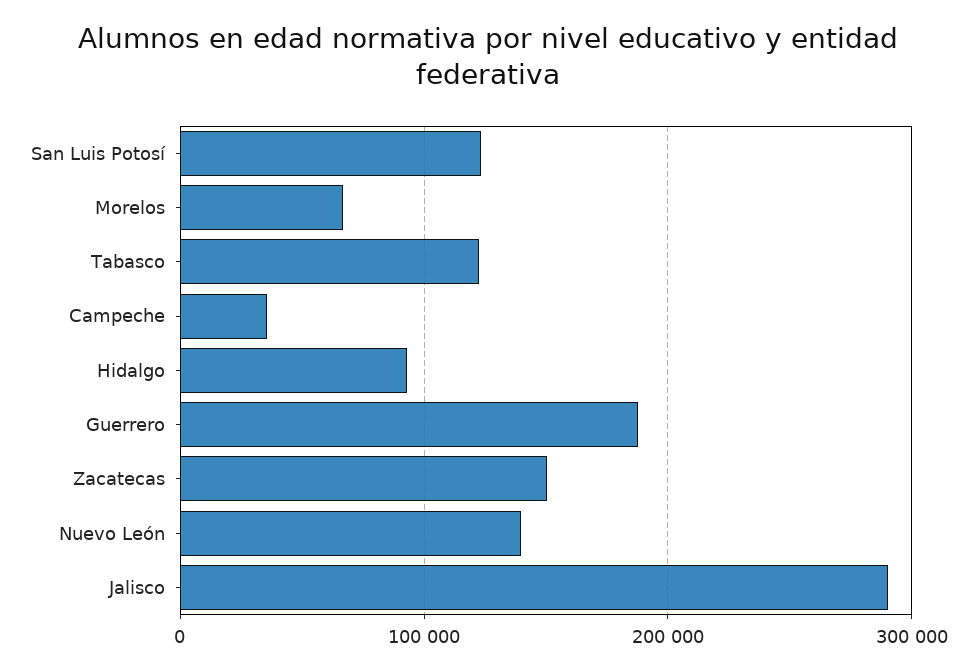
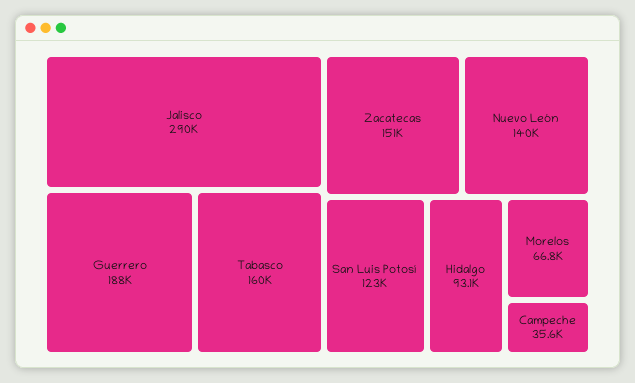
Tabasco: 120000 -> 160000

